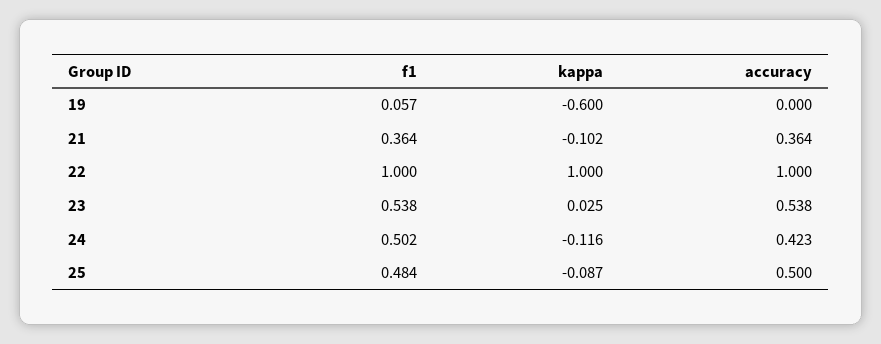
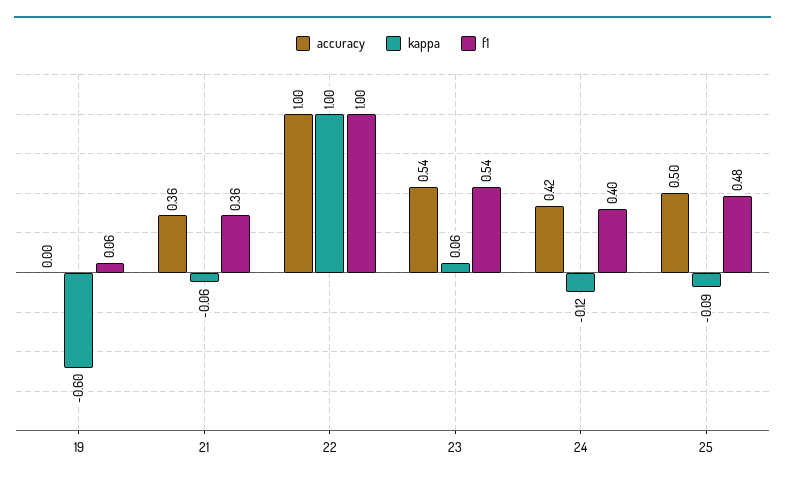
kappa, 21: -0.102 -> -0.06
kappa, 23: 0.025 -> 0.06
f1, 24: 0.502 -> 0.4

